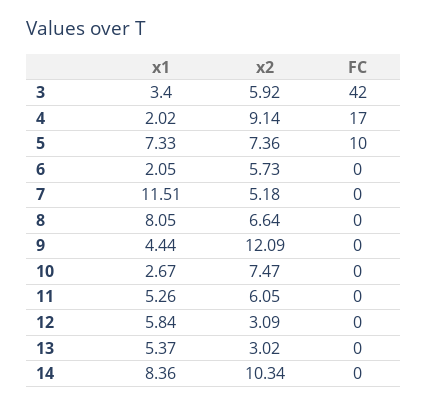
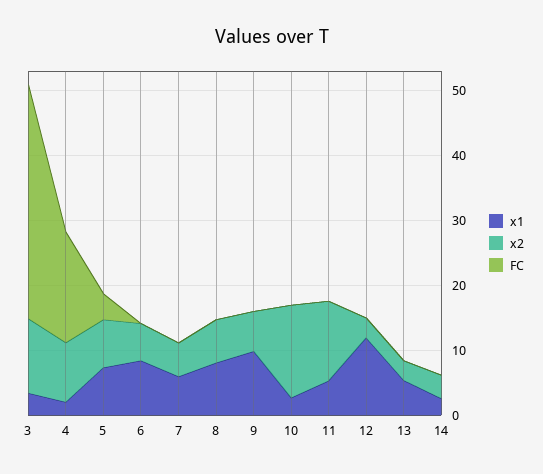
x2, 3: 5.92 -> 12
FC, 3: 42 -> 36
FC, 5: 10 -> 4
x1, 6: 2.05 -> 8
x1, 7: 11.51 -> 6
x1, 9: 4.44 -> 10
x2, 9: 12.09 -> 6
x2, 10: 7.47 -> 14
x2, 11: 6.05 -> 12
x1, 12: 5.84 -> 12
x1, 14: 8.36 -> 2
x2, 14: 10.34 -> 4

